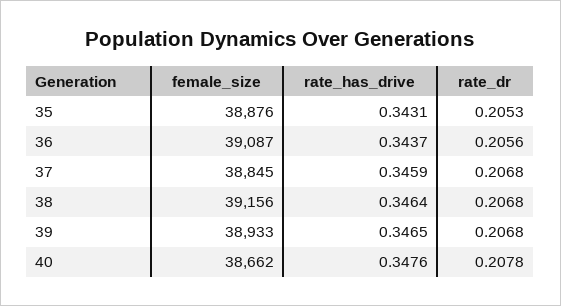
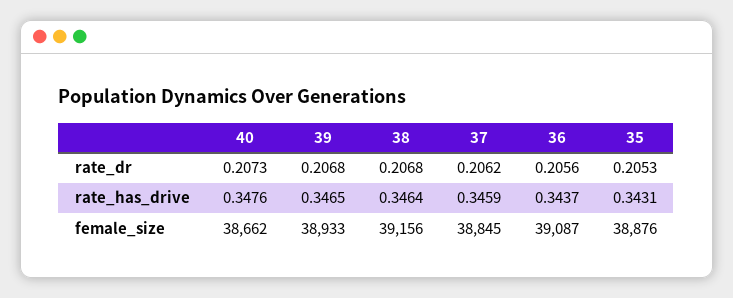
rate_dr, 37: 0.2068 -> 0.2062
rate_dr, 40: 0.2078 -> 0.2073

